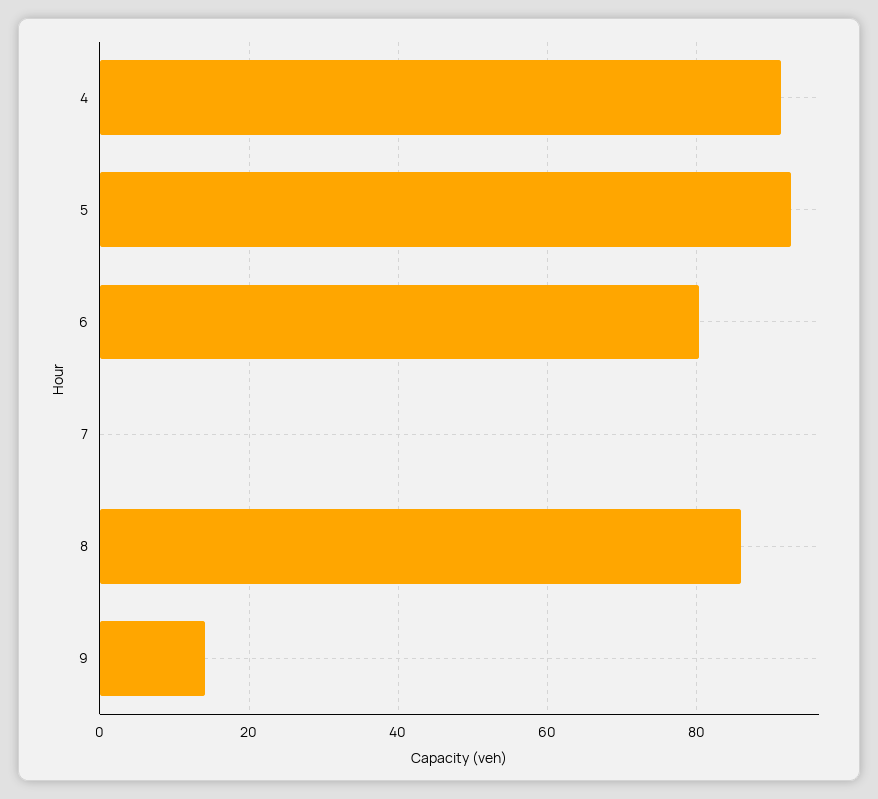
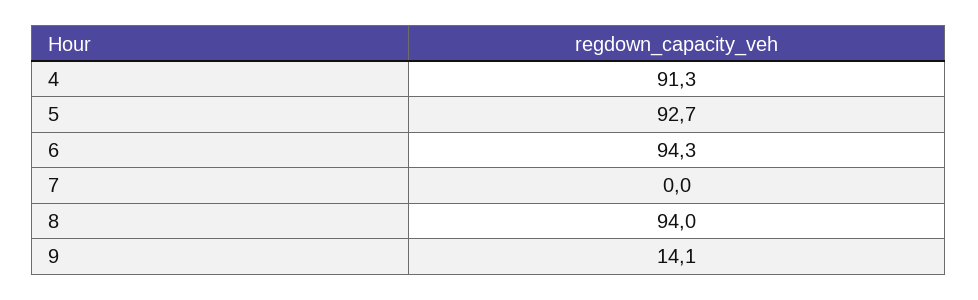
6: 80 -> 94.3
8: 86 -> 94

